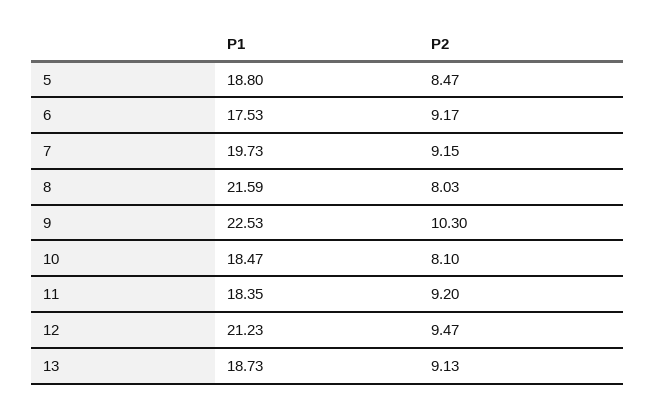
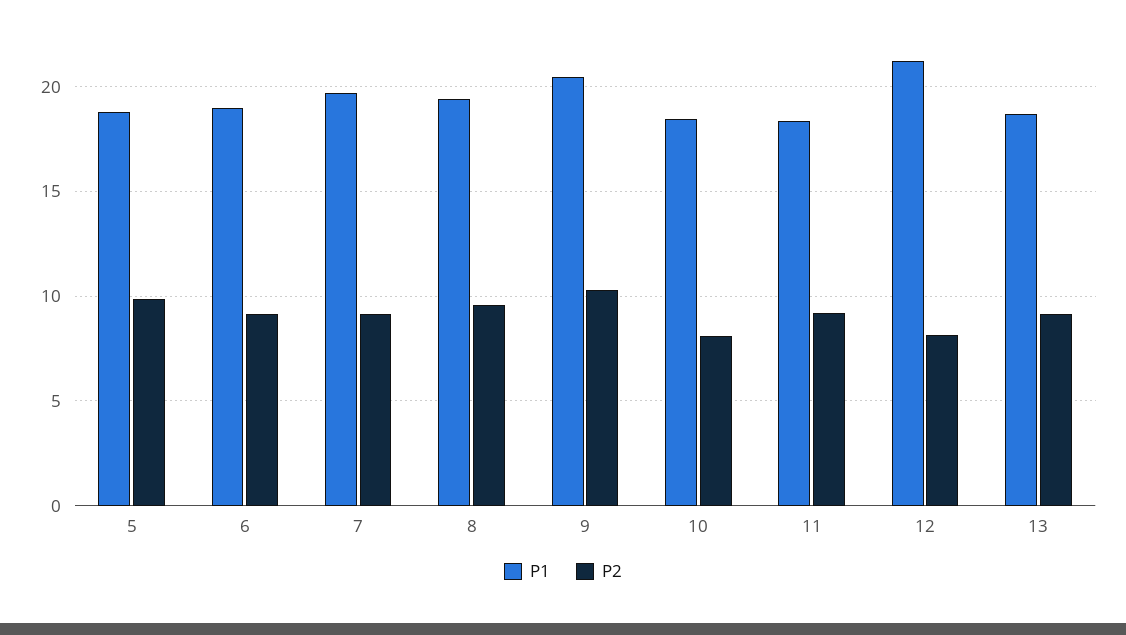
P2, 5: 8.47 -> 10
P1, 6: 17.53 -> 19
P1, 8: 21.59 -> 19.5
P2, 8: 8.03 -> 9.5
P1, 9: 22.53 -> 20.5
P2, 12: 9.47 -> 8

